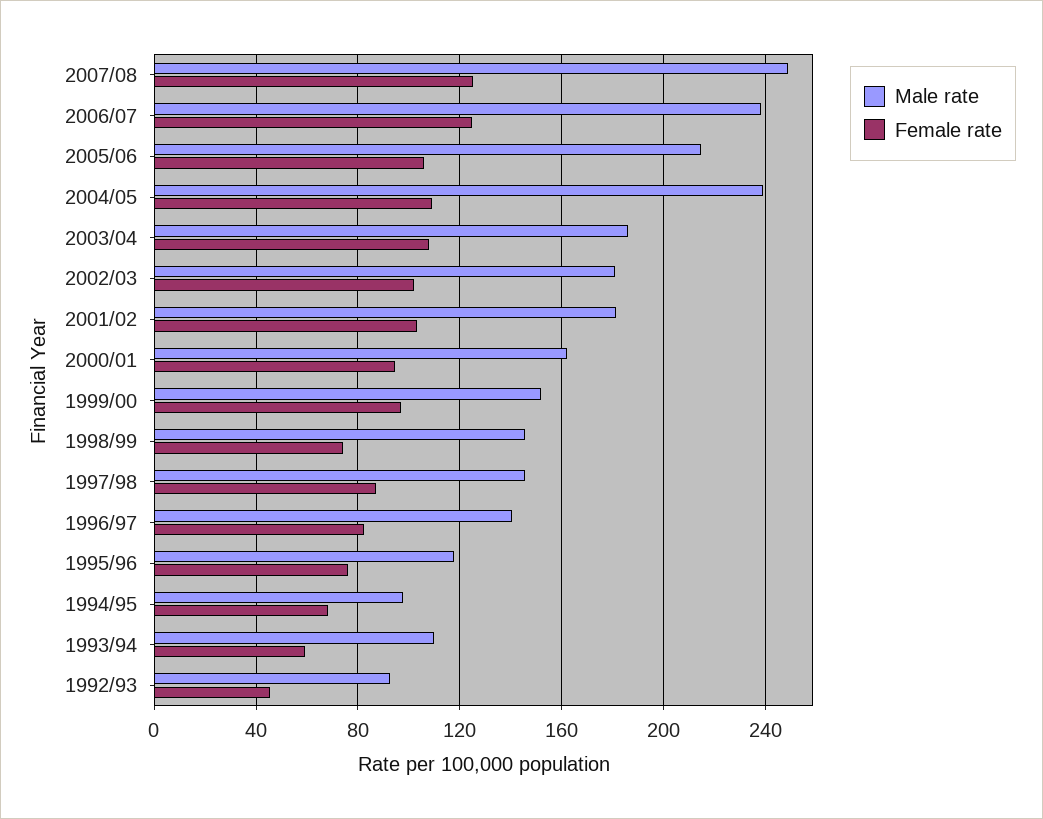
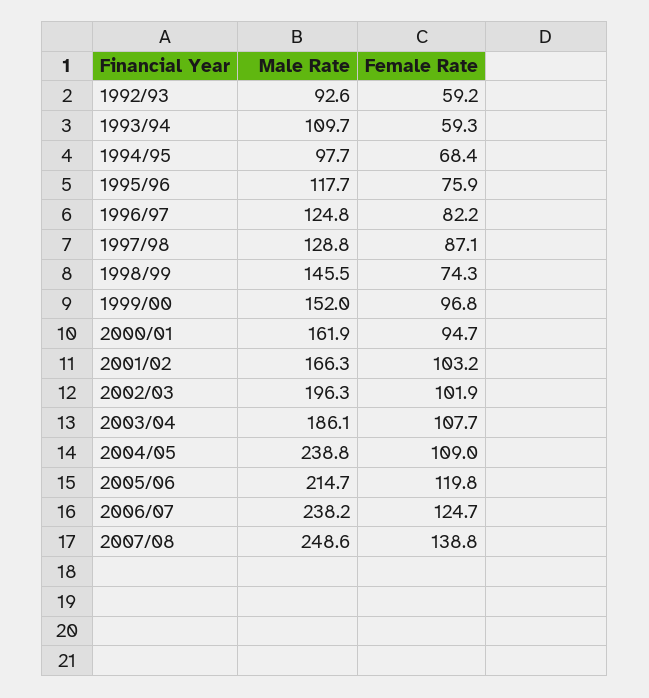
Female rate, 2007/08: 125 -> 138.8
Female rate, 2005/06: 105 -> 119.8
Male rate, 2002/03: 180 -> 196.3
Male rate, 2001/02: 180 -> 166.3
Male rate, 1997/98: 145 -> 128.8
Male rate, 1996/97: 140 -> 124.8
Female rate, 1992/93: 45 -> 59.2

